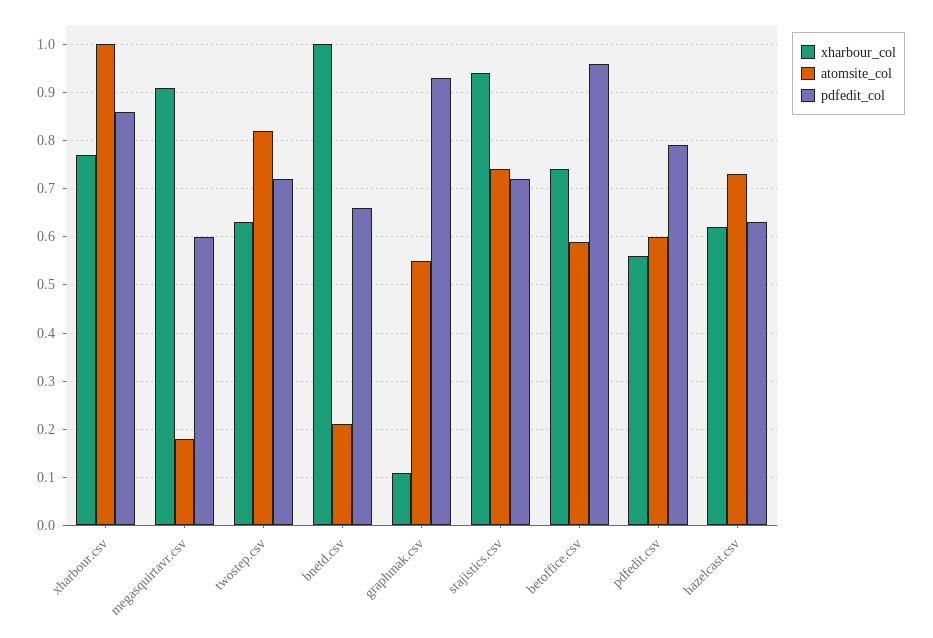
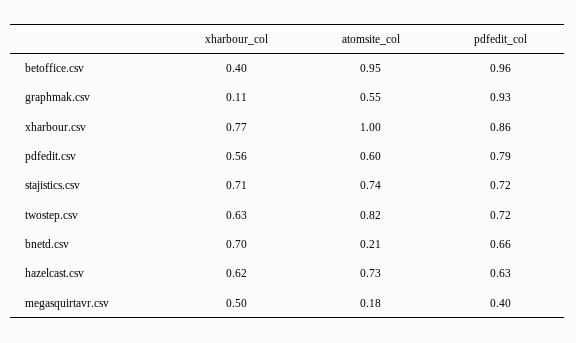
xharbour_col, megasquirtavr.csv: 0.9 -> 0.5
pdfedit_col, megasquirtavr.csv: 0.6 -> 0.4
xharbour_col, bnetd.csv: 1 -> 0.7
xharbour_col, stajistics.csv: 0.95 -> 0.71
xharbour_col, betoffice.csv: 0.75 -> 0.4
atomsite_col, betoffice.csv: 0.6 -> 0.95

